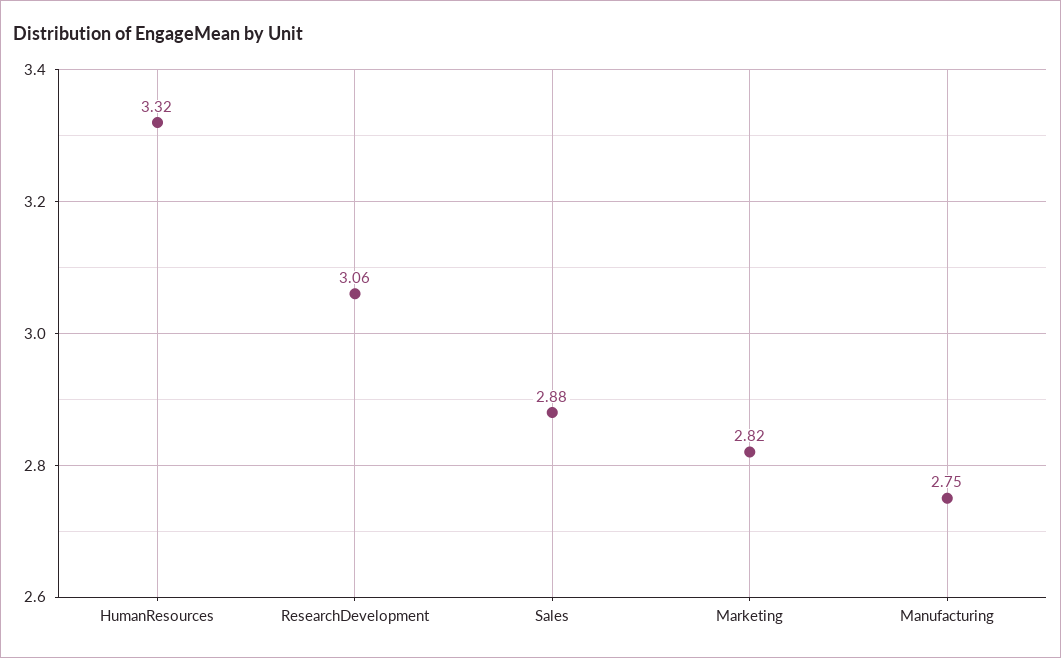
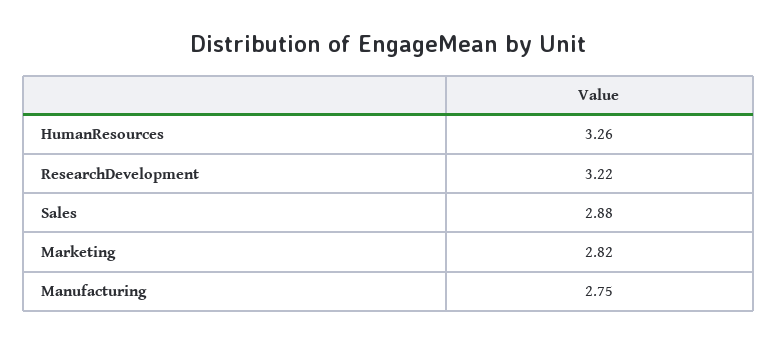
HumanResources: 3.32 -> 3.26
ResearchDevelopment: 3.06 -> 3.22

